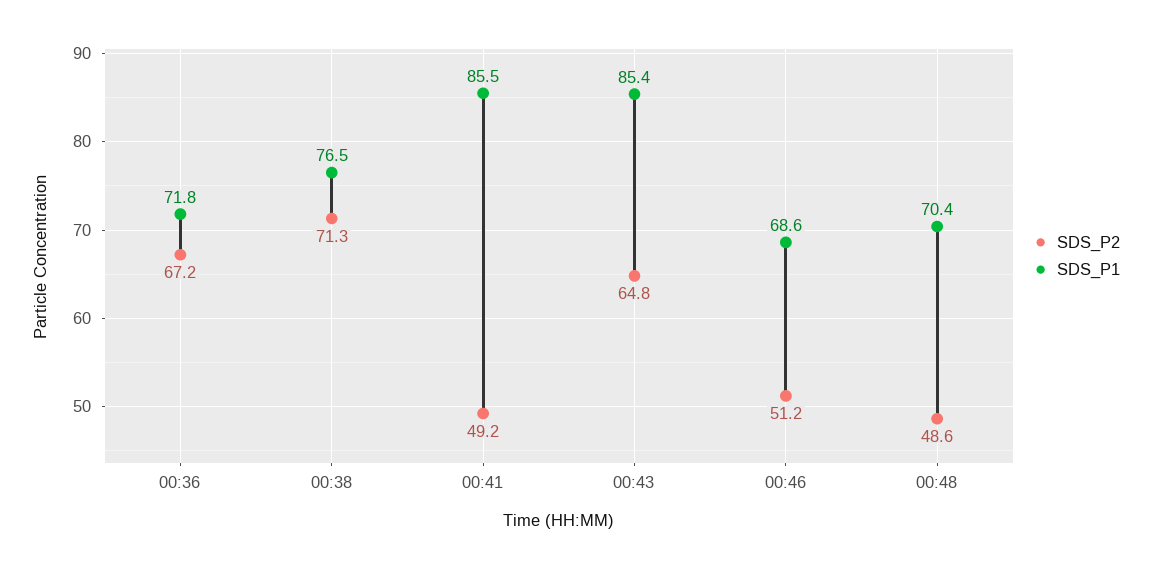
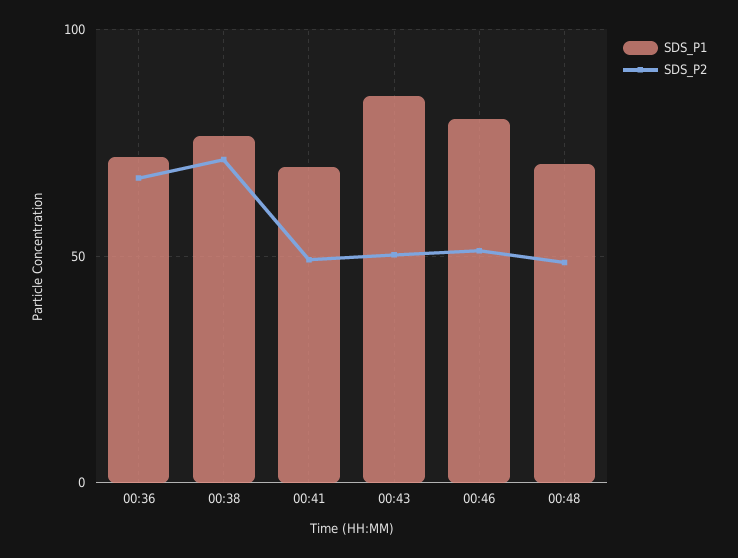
SDS_P1, 00:41: 85.5 -> 70
SDS_P2, 00:43: 64.8 -> 50
SDS_P1, 00:46: 68.6 -> 80

